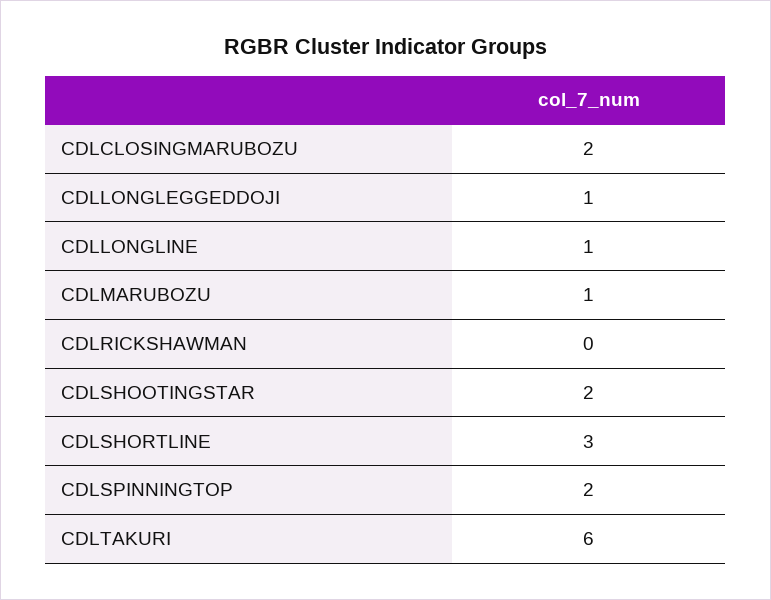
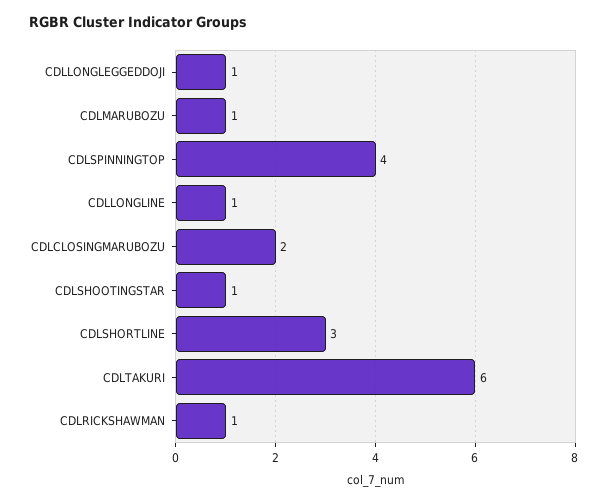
CDLRICKSHAWMAN: 0 -> 1
CDLSHOOTINGSTAR: 2 -> 1
CDLSPINNINGTOP: 2 -> 4

